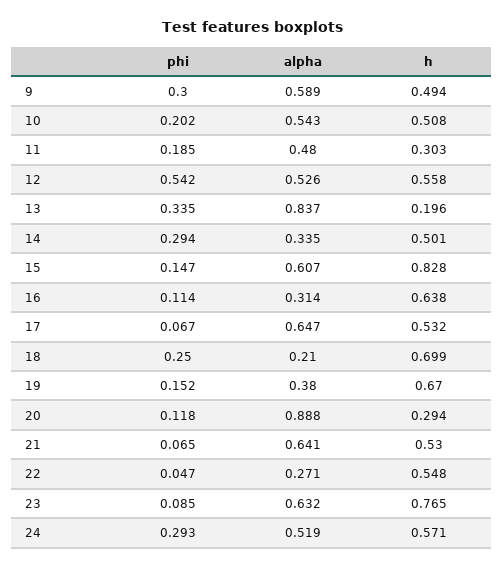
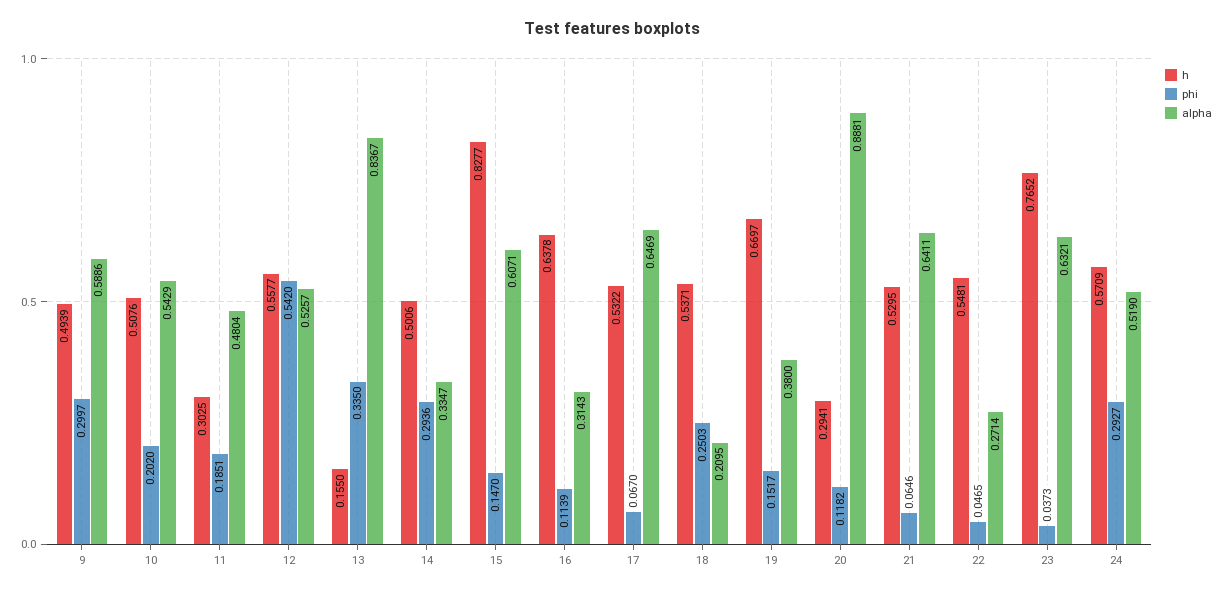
h, 13: 0.196 -> 0.155
h, 18: 0.699 -> 0.5371
phi, 23: 0.085 -> 0.0373

